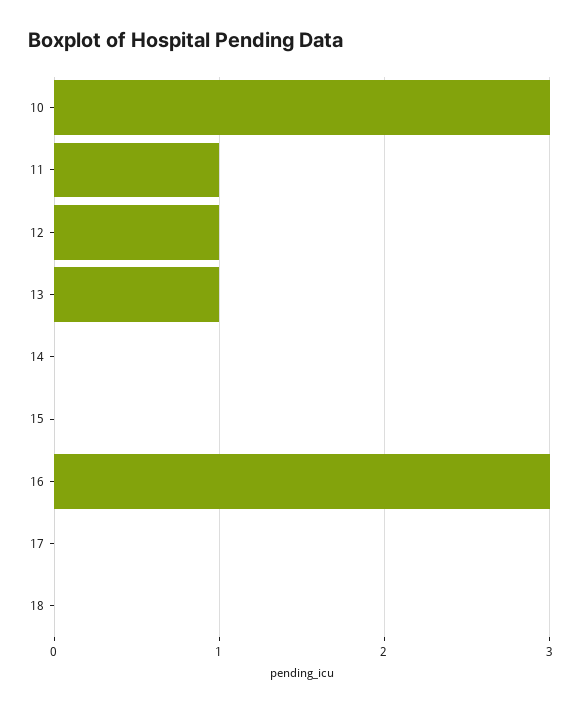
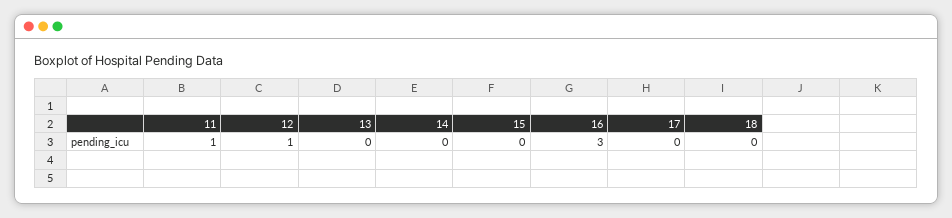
10: 3 -> none
13: 1 -> 0

